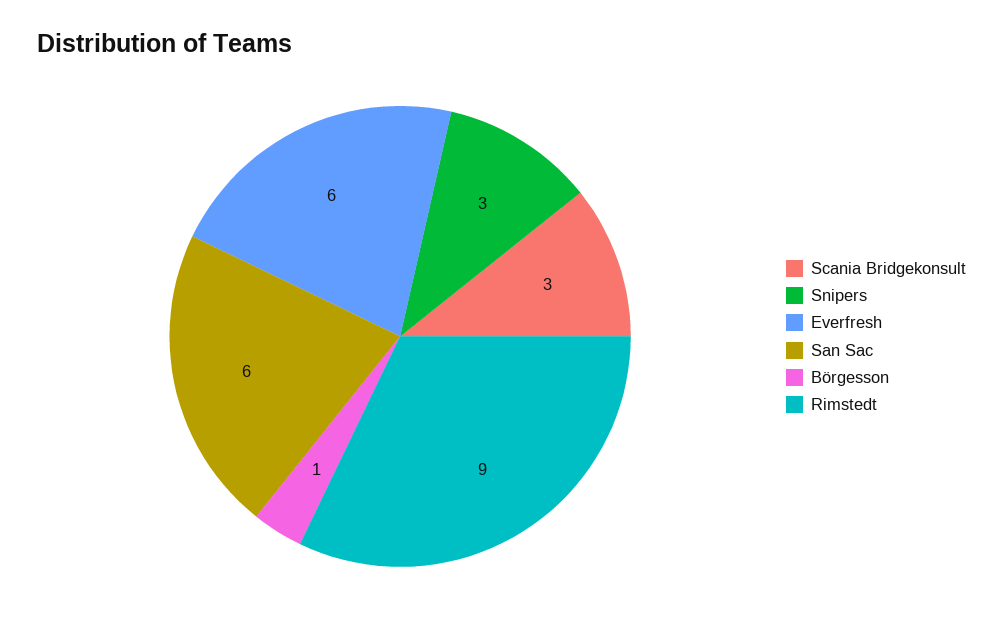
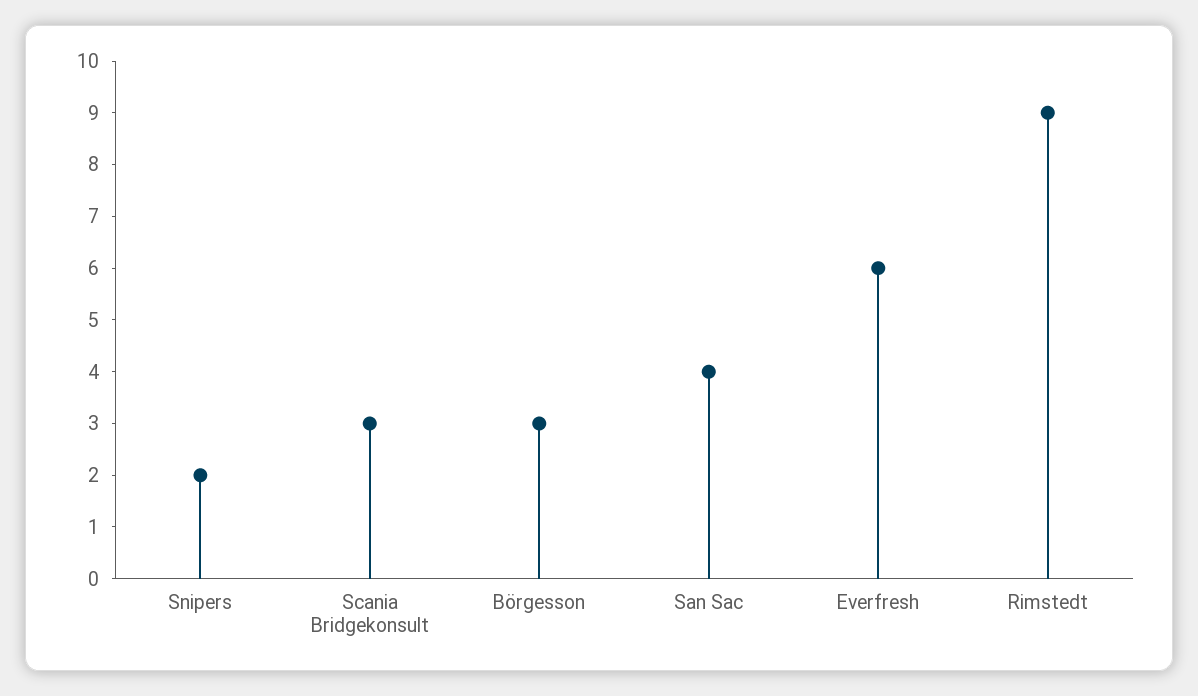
Snipers: 3 -> 2
San Sac: 6 -> 4
Börgesson: 1 -> 3

